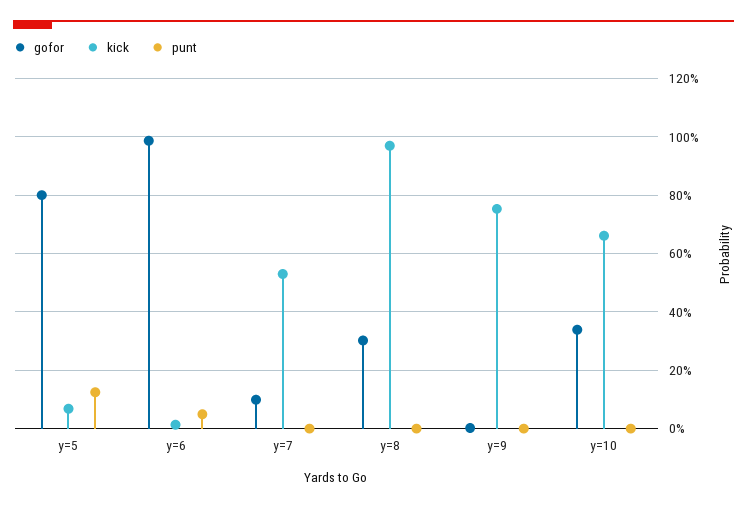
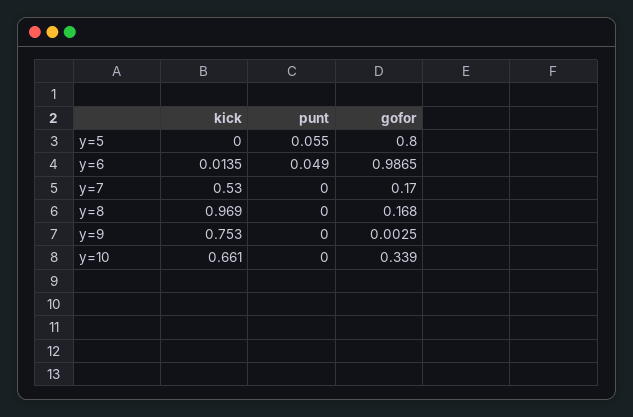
kick, y=5: 0.075 -> 0
punt, y=5: 0.125 -> 0.055
gofor, y=7: 0.1 -> 0.17
gofor, y=8: 0.3 -> 0.168

